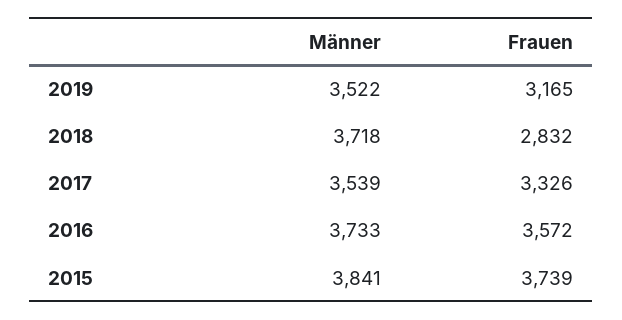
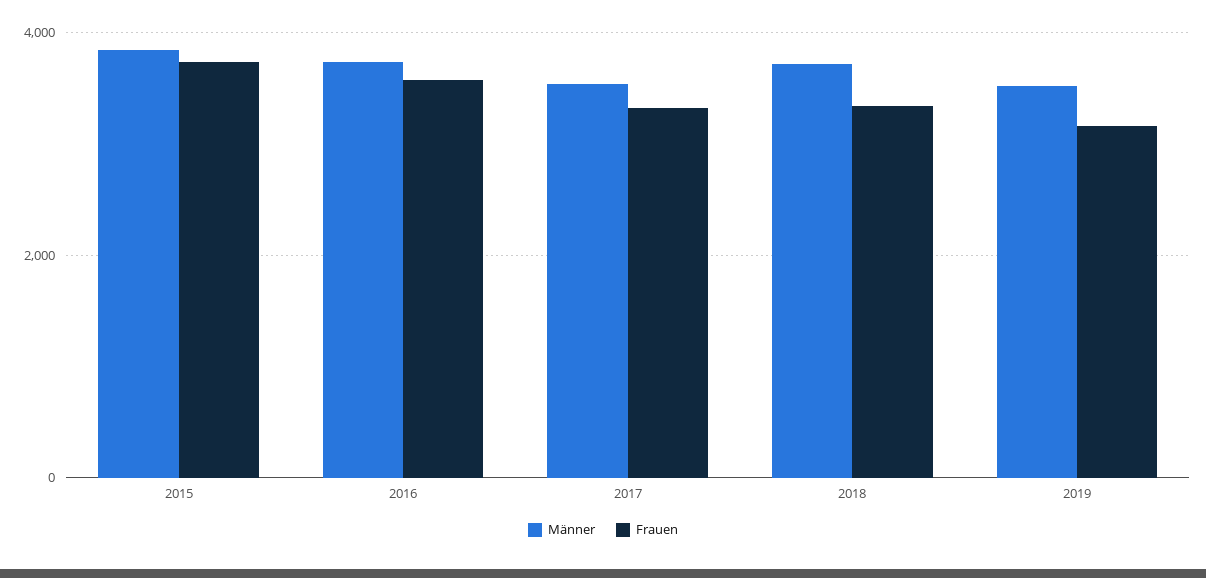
Frauen, 2018: 2832 -> 3400

